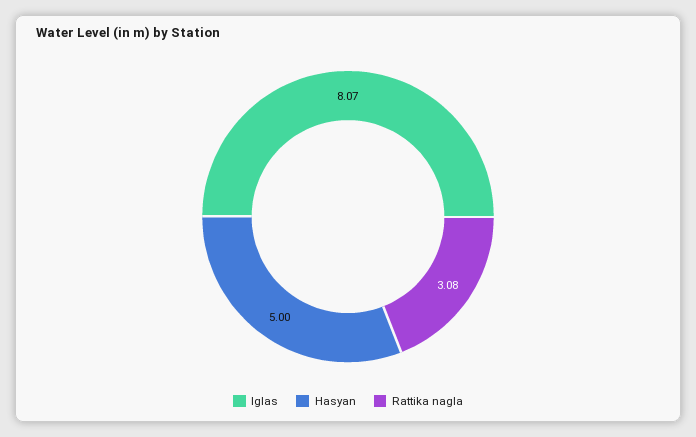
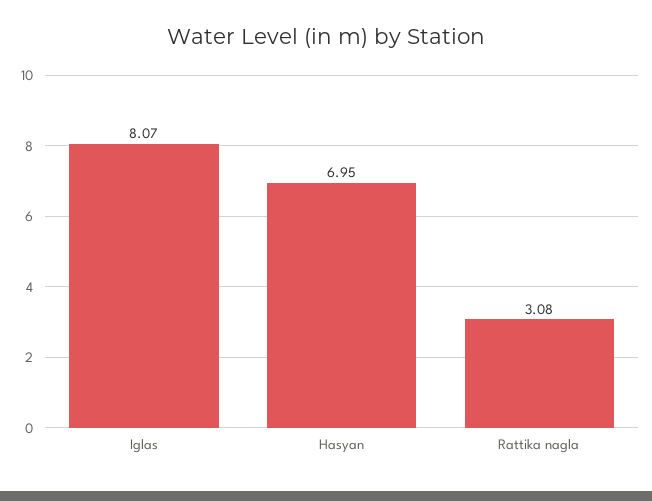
Hasyan: 5 -> 6.95

